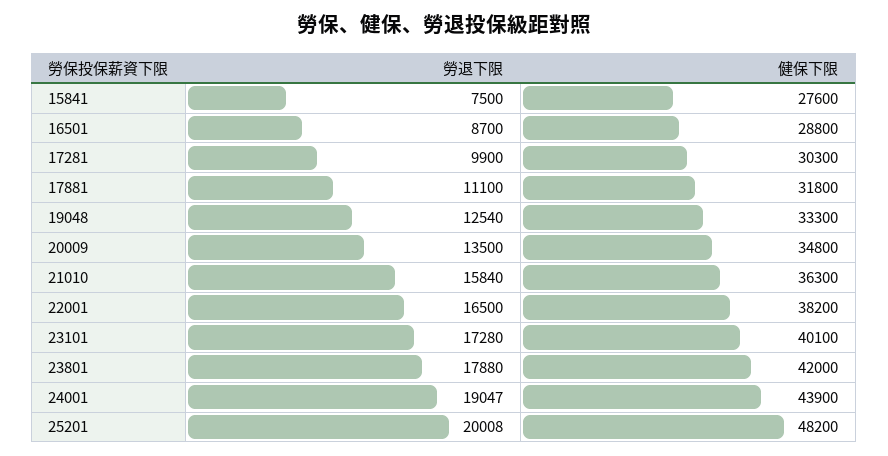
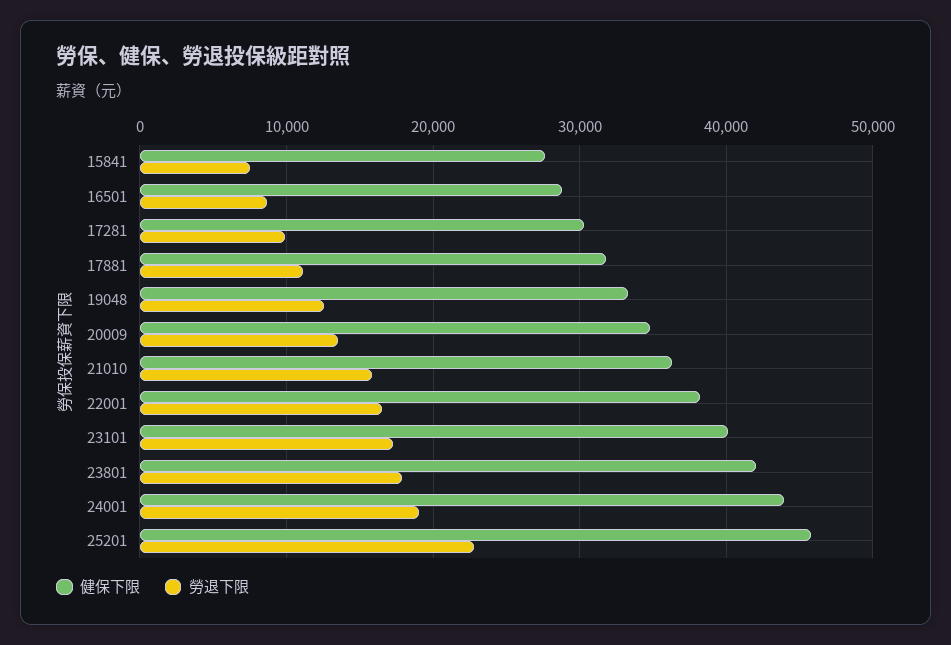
勞退下限, 25201: 20008 -> 23000
健保下限, 25201: 48200 -> 46000

